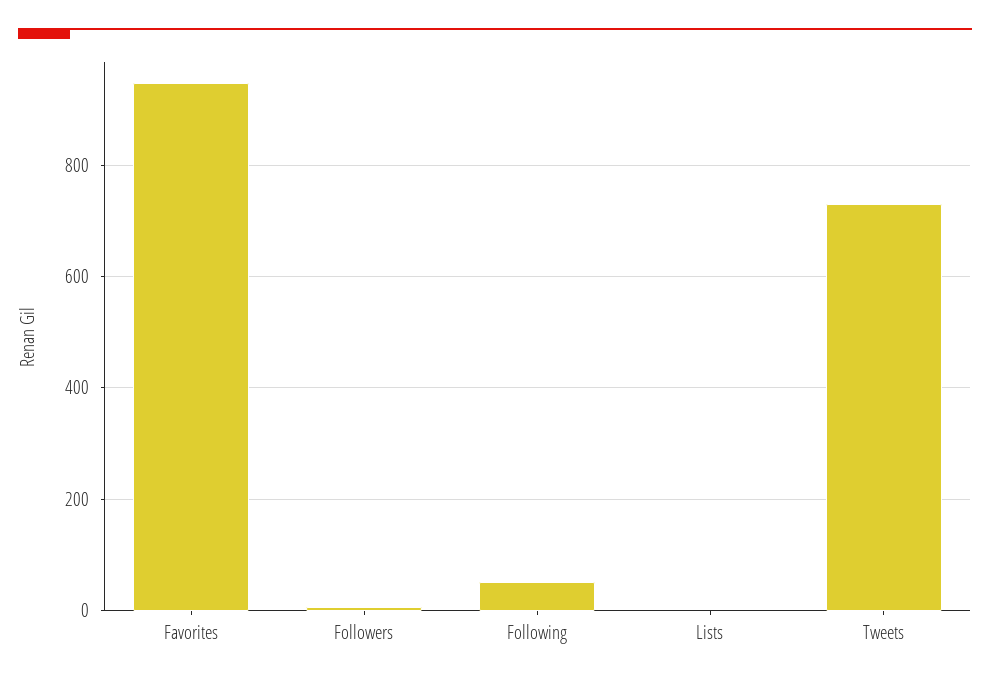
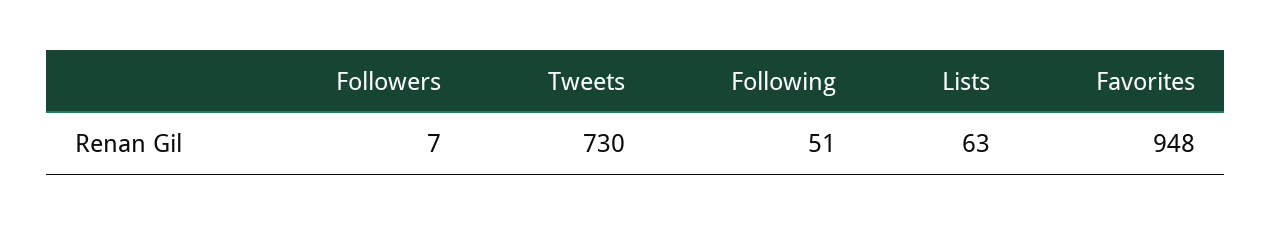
Lists: 0 -> 63

